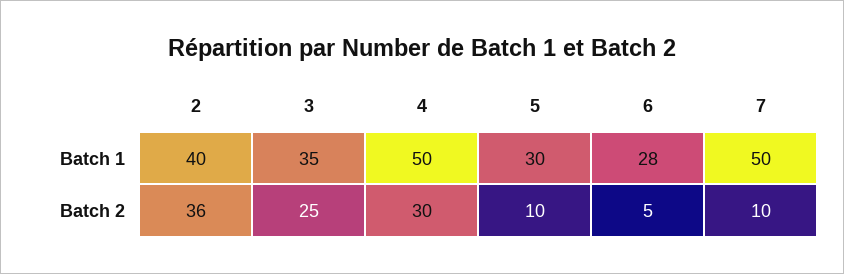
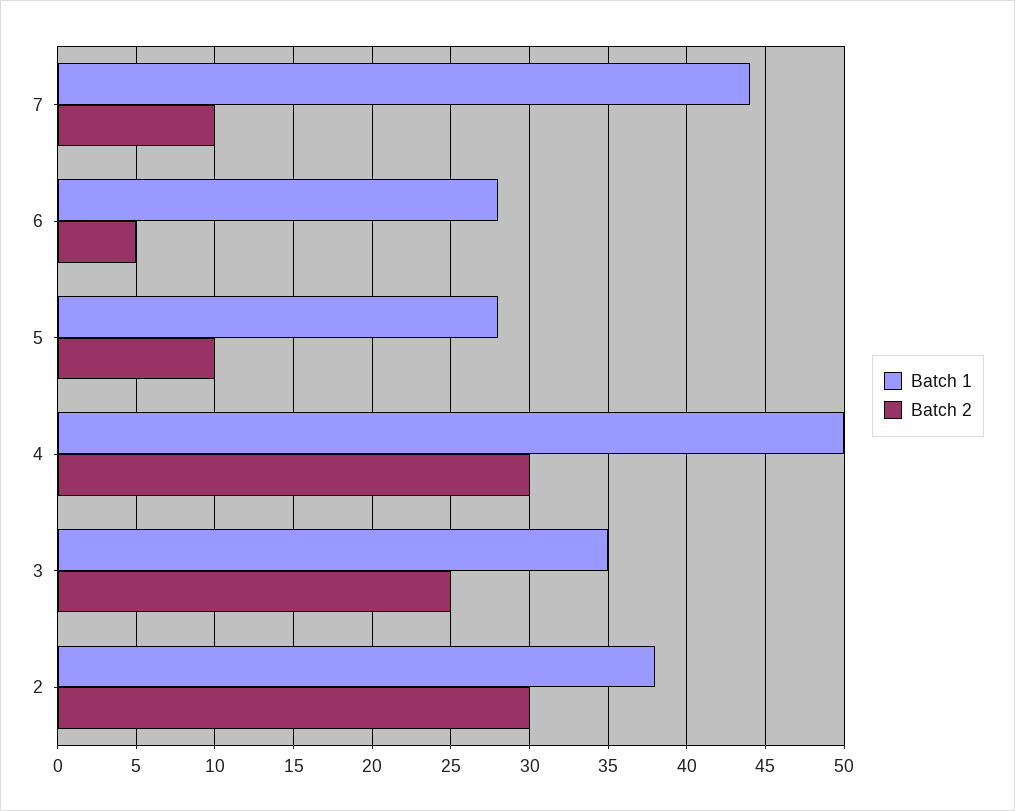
Batch 1, 2: 40 -> 38
Batch 1, 5: 30 -> 28
Batch 1, 7: 50 -> 44
Batch 2, 2: 36 -> 30

